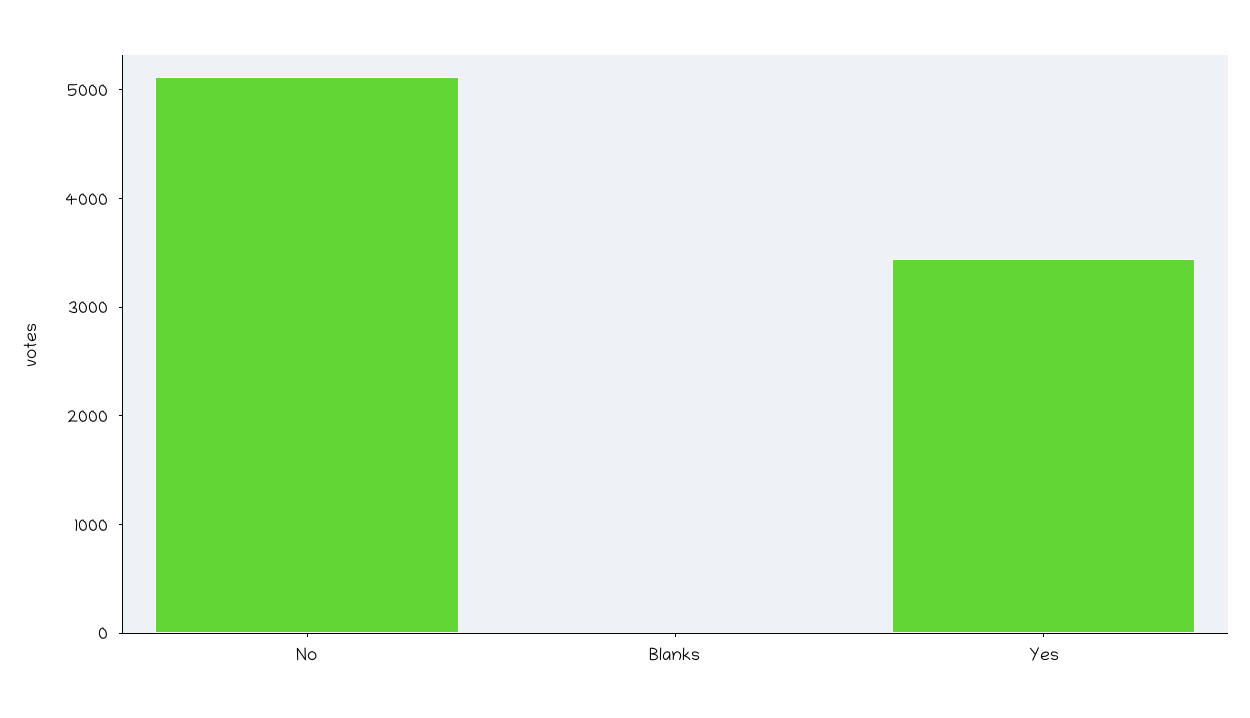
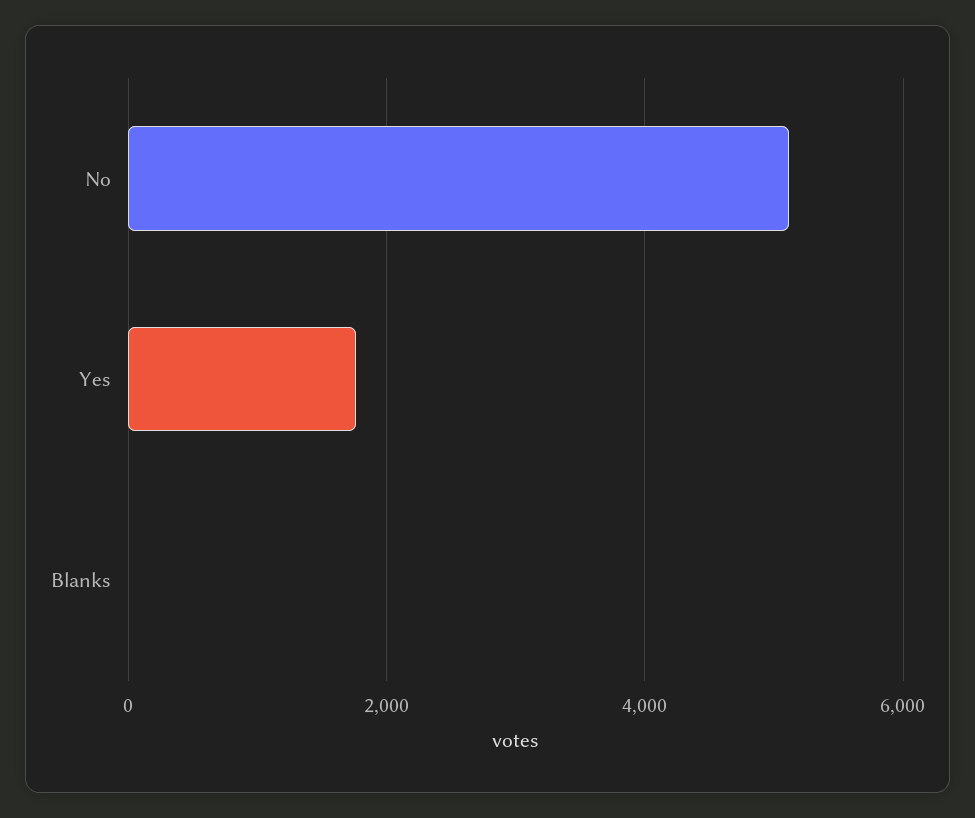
Yes: 3400 -> 1800

